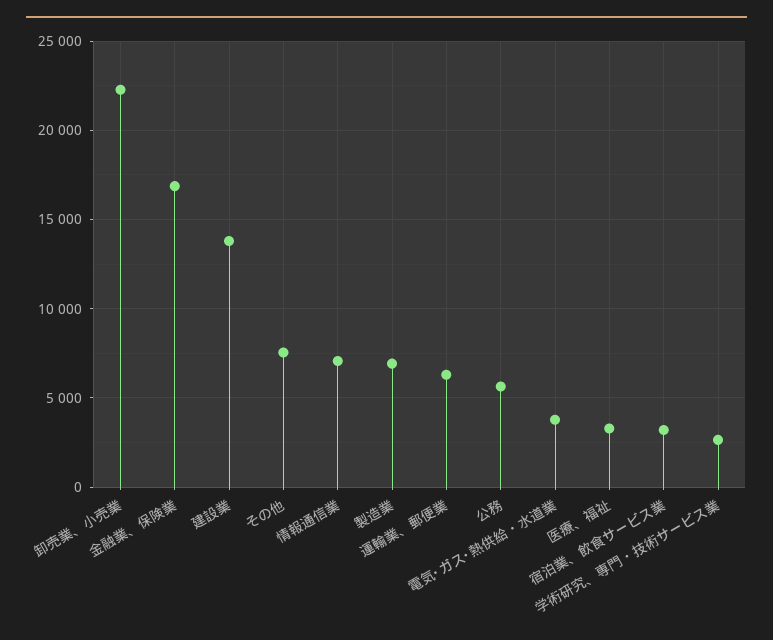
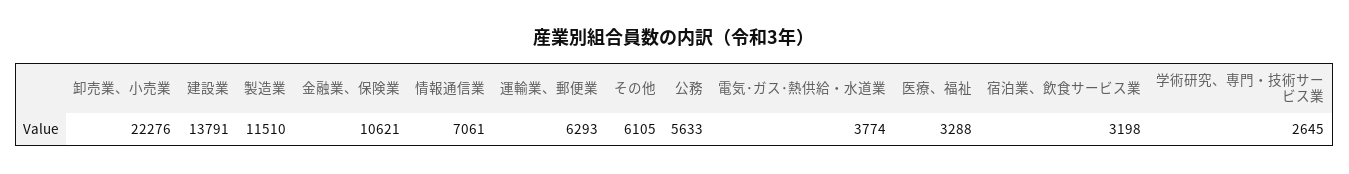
金融業、保険業: 17000 -> 10621
その他: 7500 -> 6105
製造業: 7000 -> 11510

